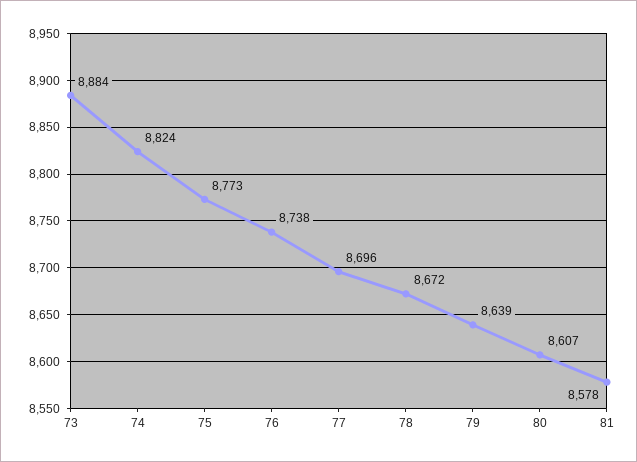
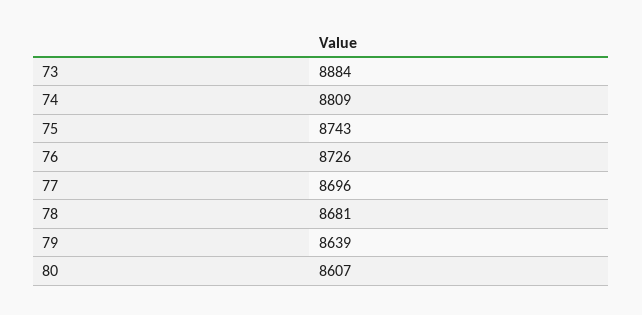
74: 8824 -> 8809
75: 8773 -> 8743
76: 8738 -> 8726
78: 8672 -> 8681
81: 8578 -> none

